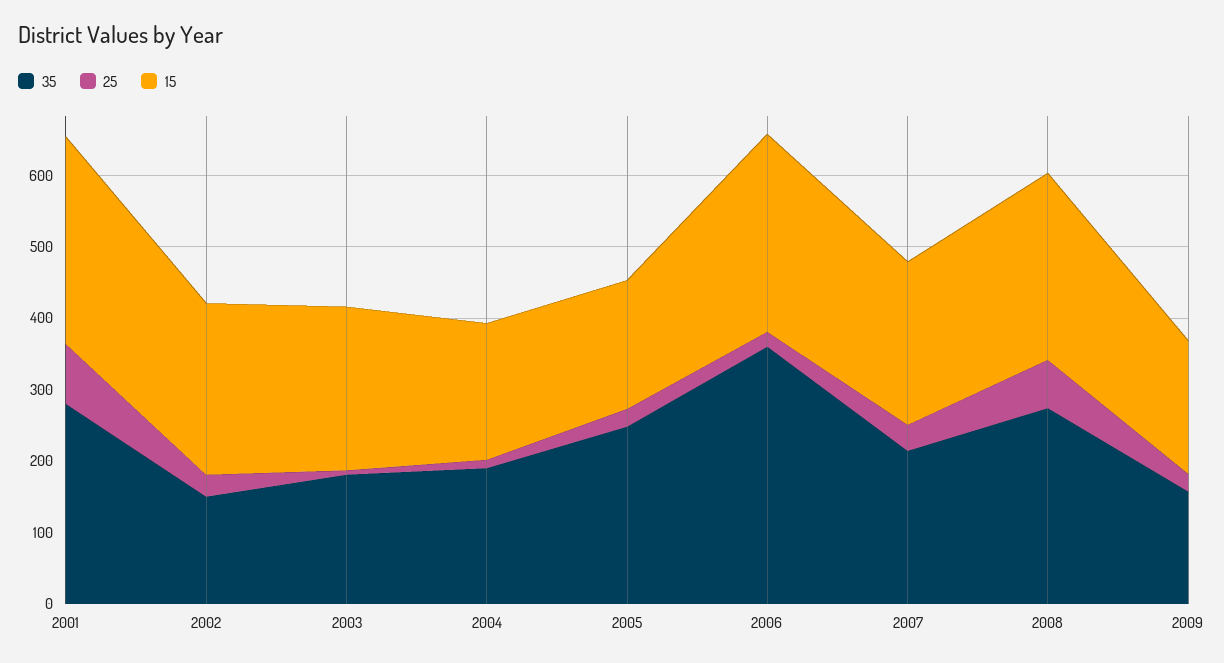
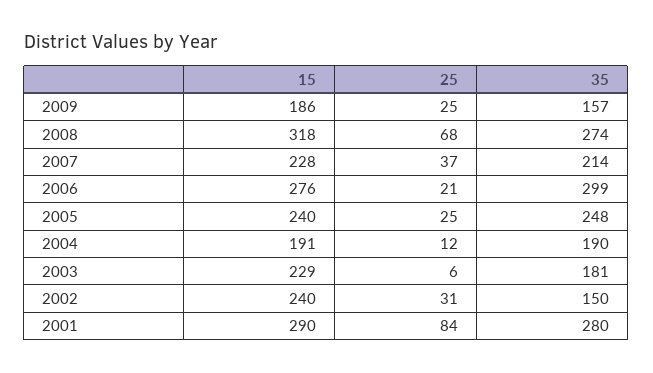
15, 2005: 180 -> 240
35, 2006: 360 -> 299
15, 2008: 260 -> 318

